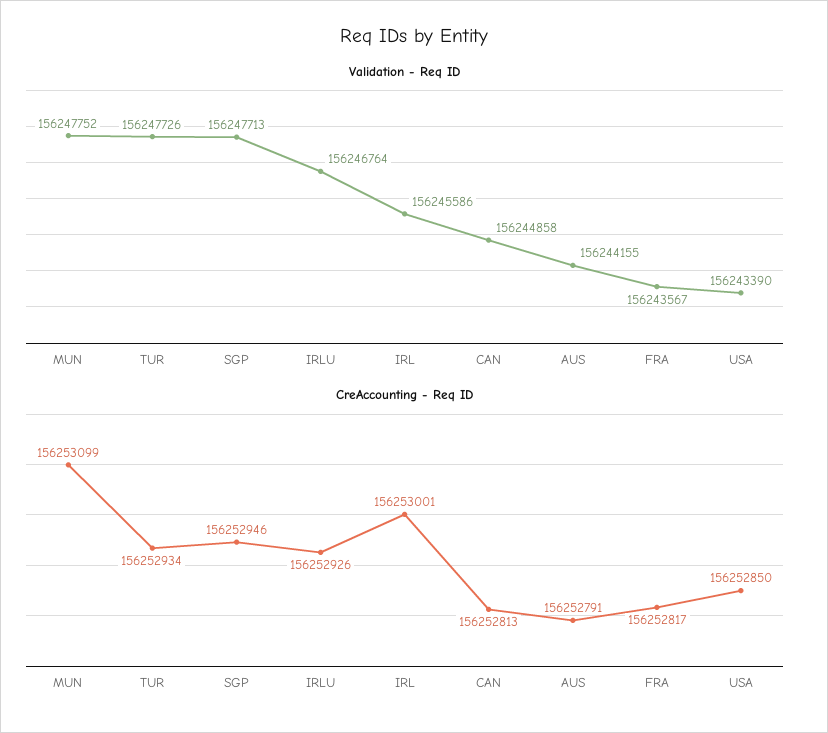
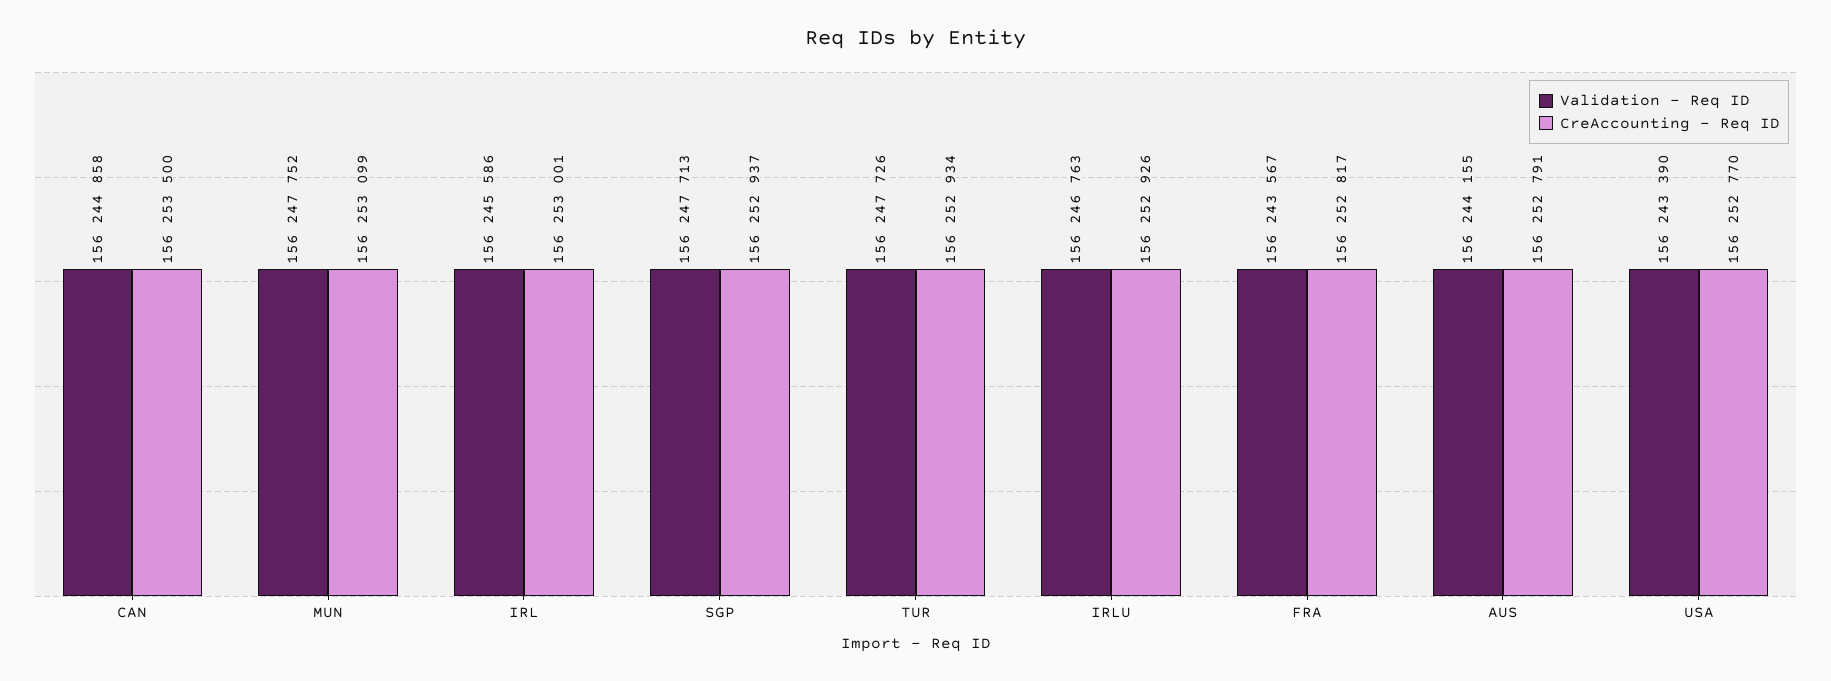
Validation - Req ID, IRLU: 156246764 -> 156246763
CreAccounting - Req ID, SGP: 156252946 -> 156252937
CreAccounting - Req ID, CAN: 156252813 -> 156253500
CreAccounting - Req ID, USA: 156252850 -> 156252770

